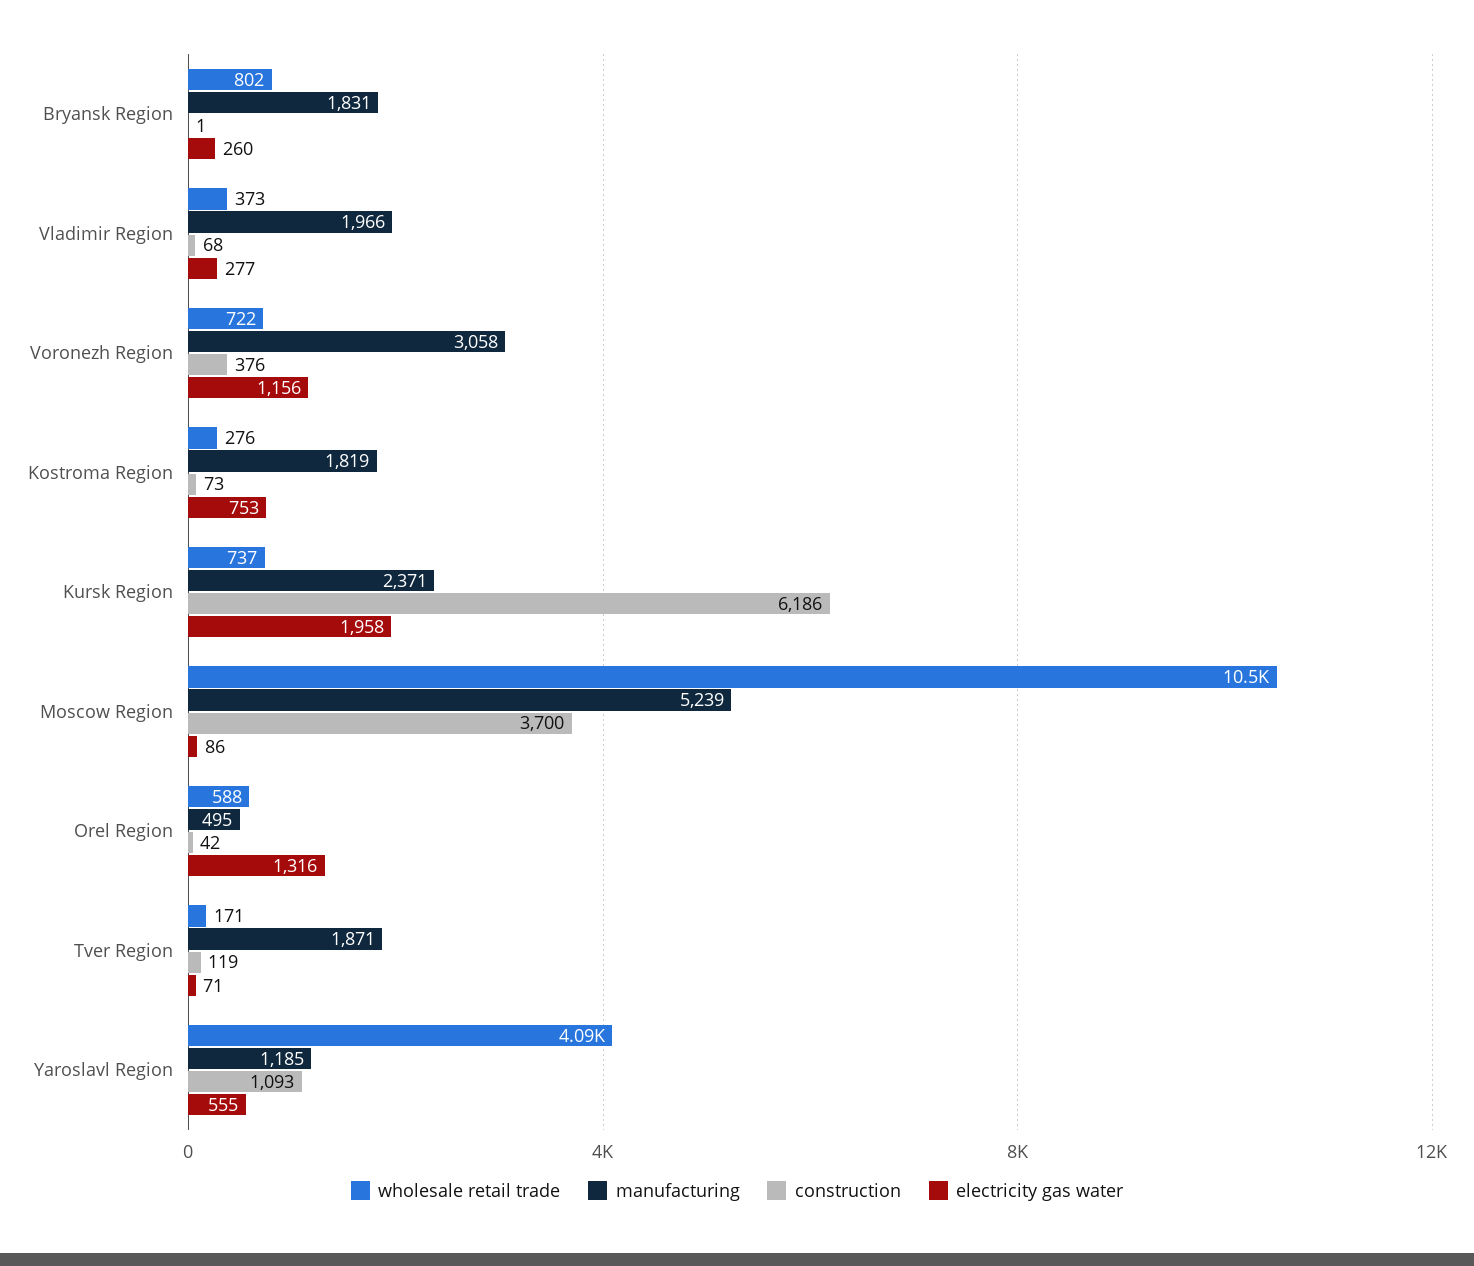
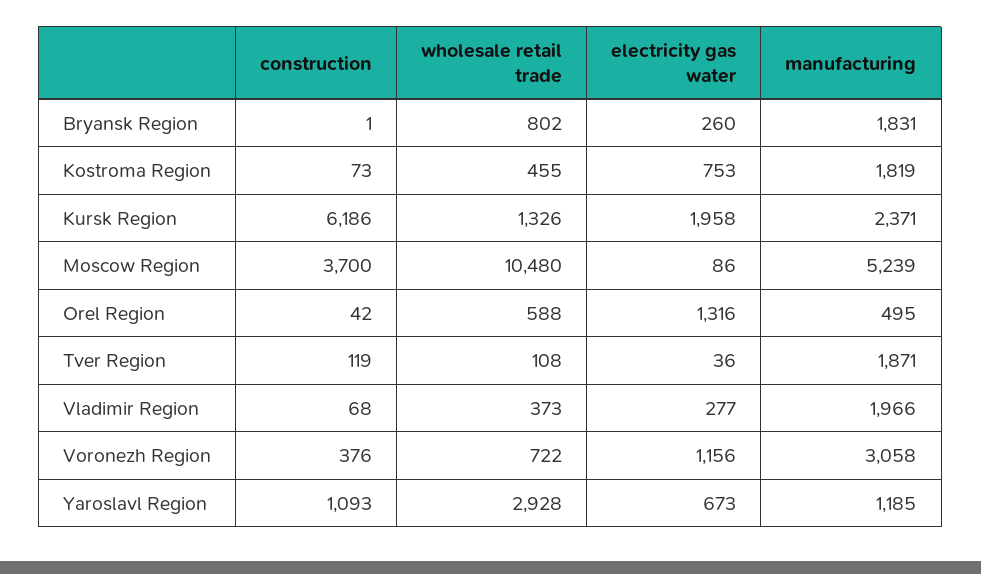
wholesale retail trade, Kostroma Region: 276 -> 455
wholesale retail trade, Kursk Region: 737 -> 1326
wholesale retail trade, Tver Region: 171 -> 108
electricity gas water, Tver Region: 71 -> 36
wholesale retail trade, Yaroslavl Region: 4090 -> 2928
electricity gas water, Yaroslavl Region: 555 -> 673

